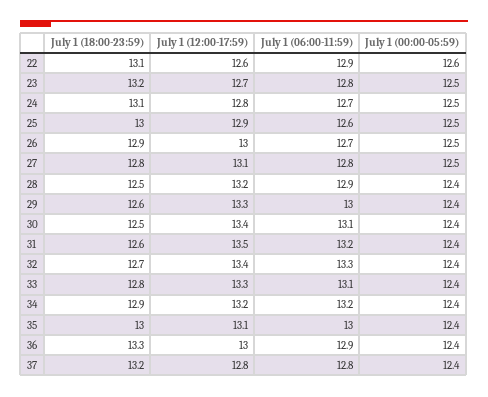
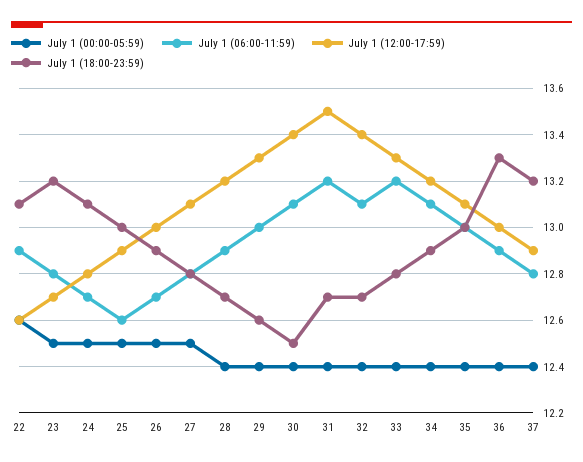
July 1 (18:00-23:59), 28: 12.5 -> 12.7
July 1 (18:00-23:59), 31: 12.6 -> 12.7
July 1 (06:00-11:59), 32: 13.3 -> 13.1
July 1 (06:00-11:59), 33: 13.1 -> 13.2
July 1 (06:00-11:59), 34: 13.2 -> 13.1
July 1 (12:00-17:59), 37: 12.8 -> 12.9

